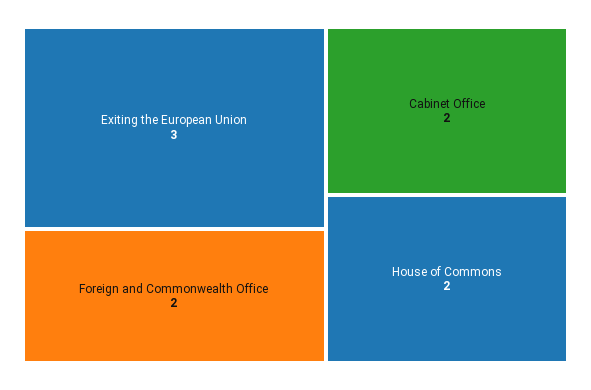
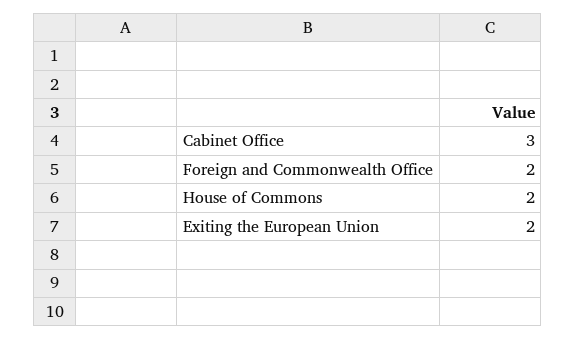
Exiting the European Union: 3 -> 2
Cabinet Office: 2 -> 3

